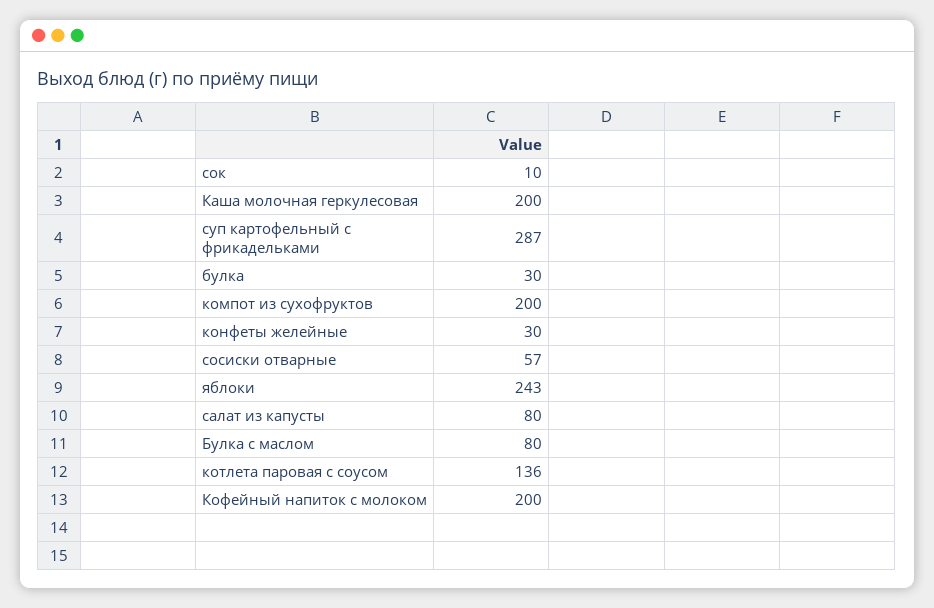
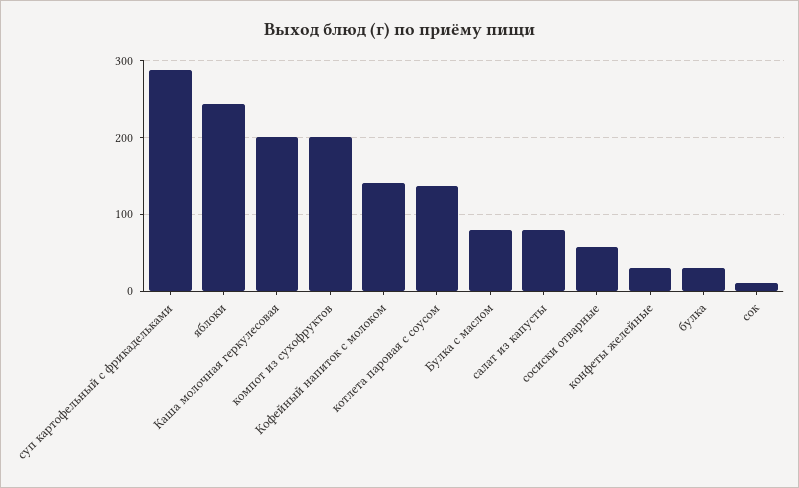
Кофейный напиток с молоком: 200 -> 140

